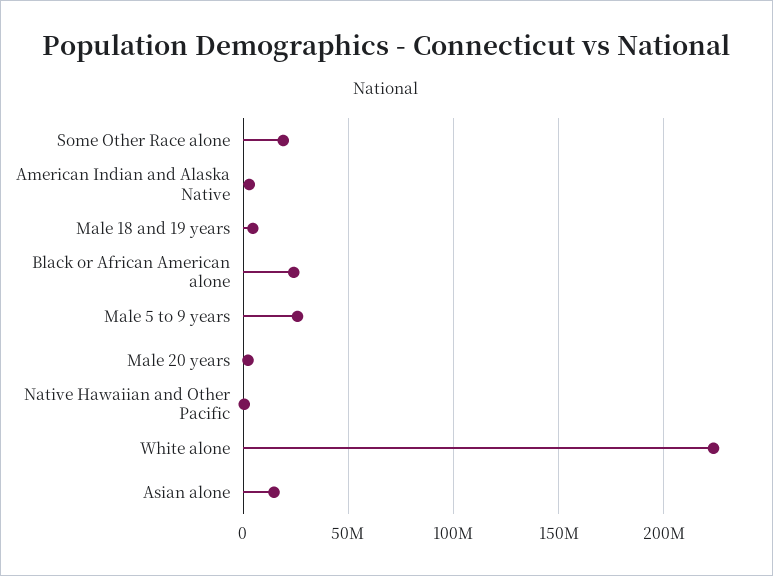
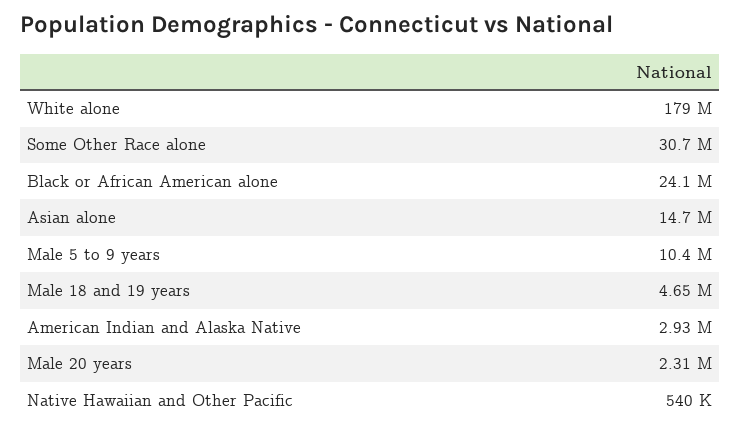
Some Other Race alone: 20000000 -> 30700000
Male 5 to 9 years: 25000000 -> 10400000
White alone: 225000000 -> 179000000

